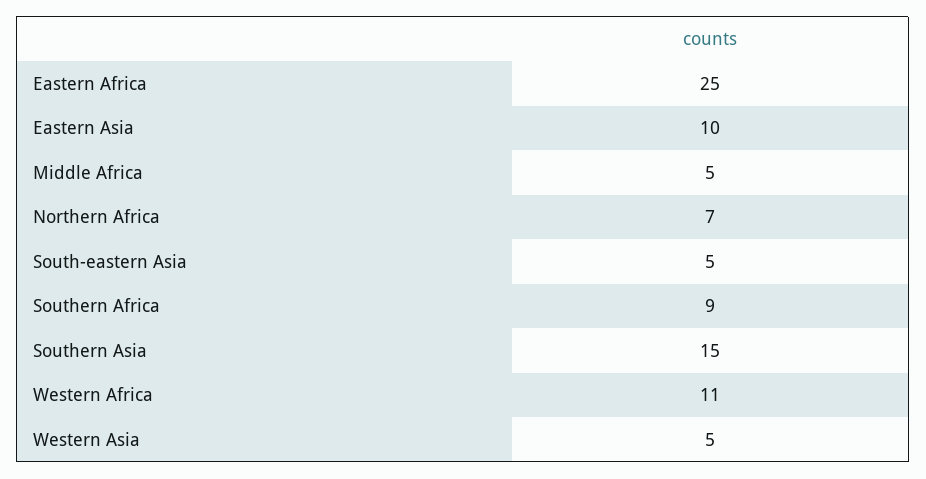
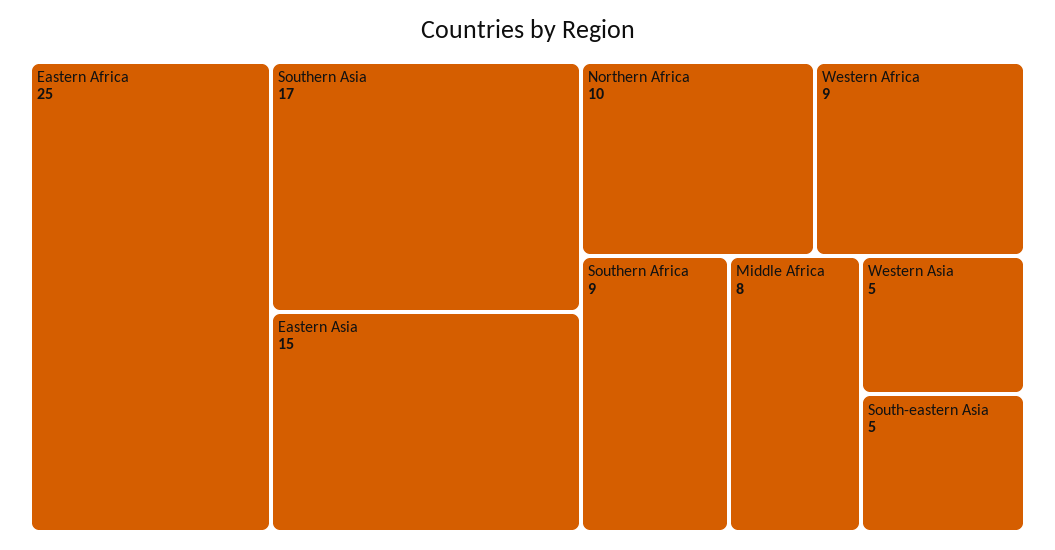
Eastern Asia: 10 -> 15
Middle Africa: 5 -> 8
Northern Africa: 7 -> 10
Southern Asia: 15 -> 17
Western Africa: 11 -> 9

